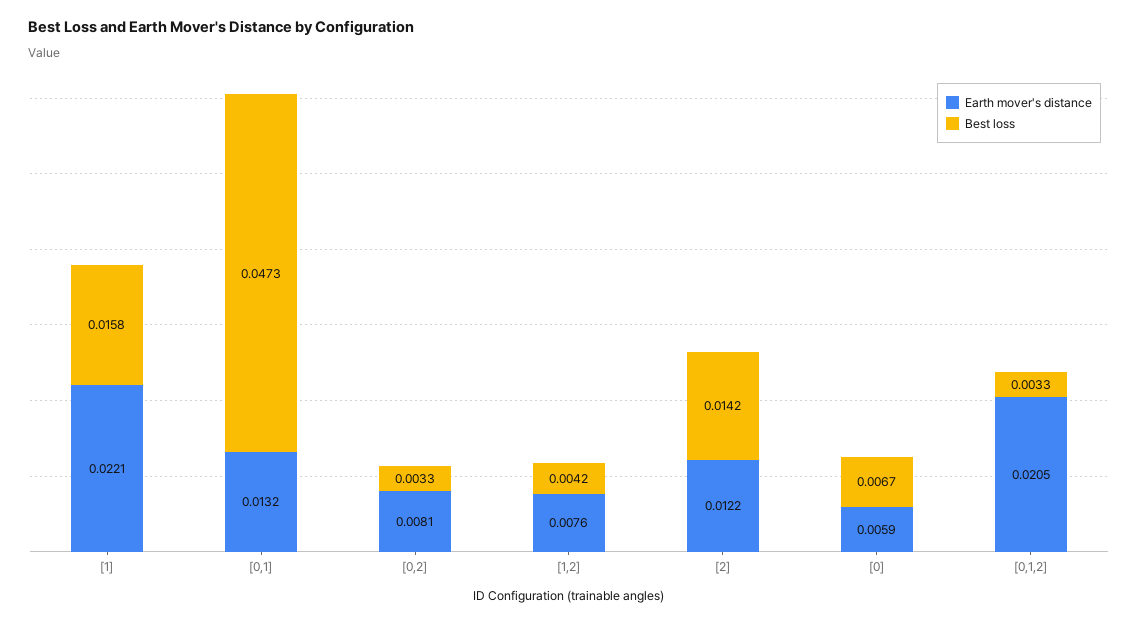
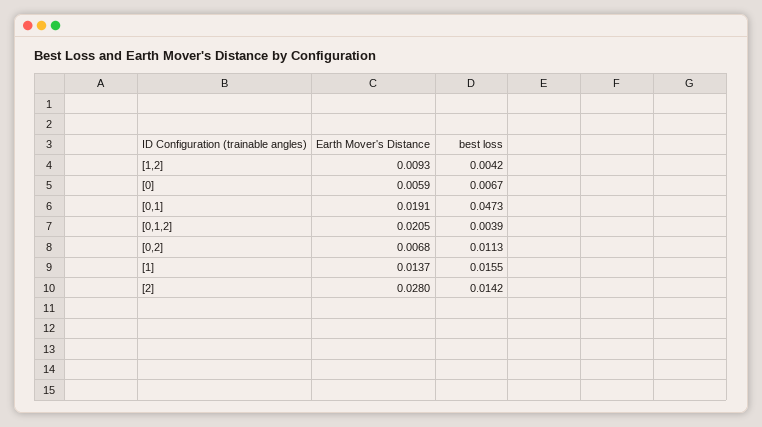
Earth mover's distance, [1]: 0.0221 -> 0.0137
Best loss, [1]: 0.0158 -> 0.0155
Earth mover's distance, [0,1]: 0.0132 -> 0.0191
Earth mover's distance, [0,2]: 0.0081 -> 0.0068
Best loss, [0,2]: 0.0033 -> 0.0113
Earth mover's distance, [1,2]: 0.0076 -> 0.0093
Earth mover's distance, [2]: 0.0122 -> 0.028
Best loss, [0,1,2]: 0.0033 -> 0.0039

